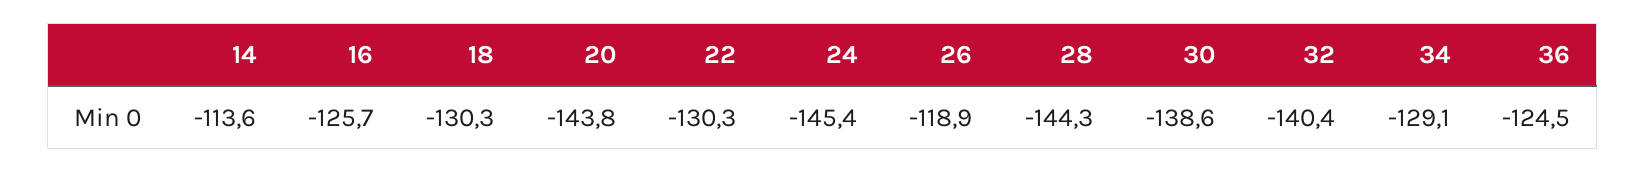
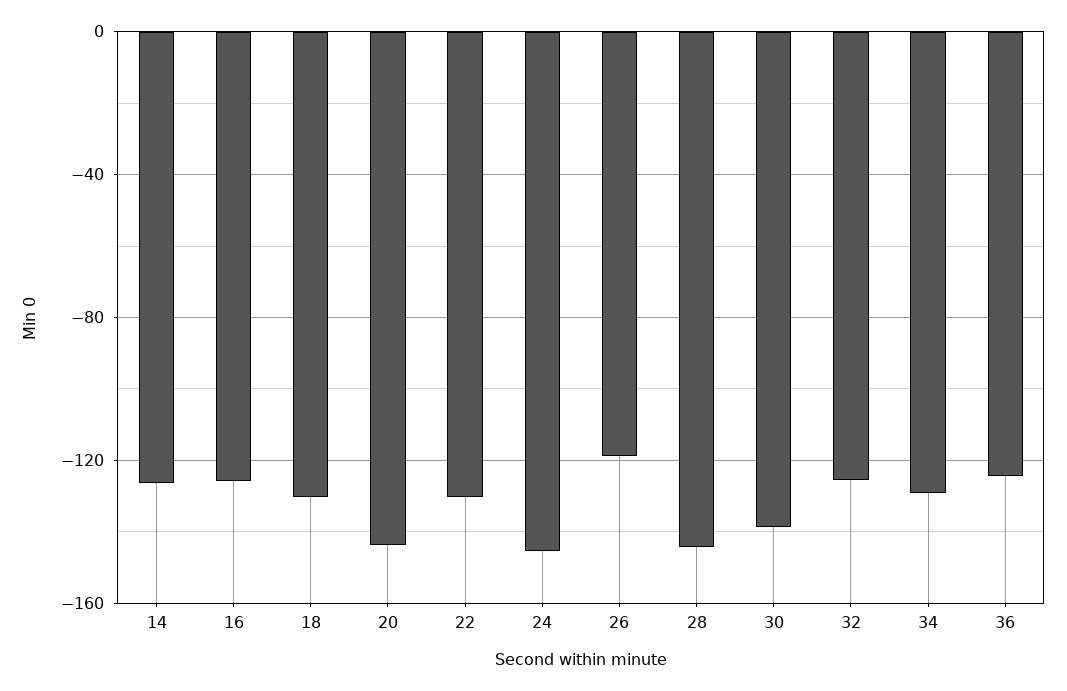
14: -113.6 -> -125
32: -140.4 -> -125

